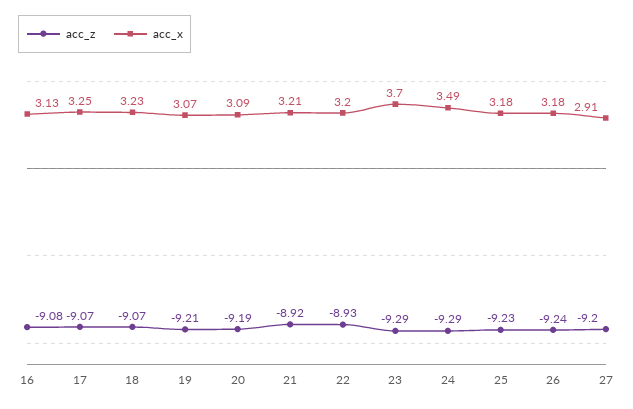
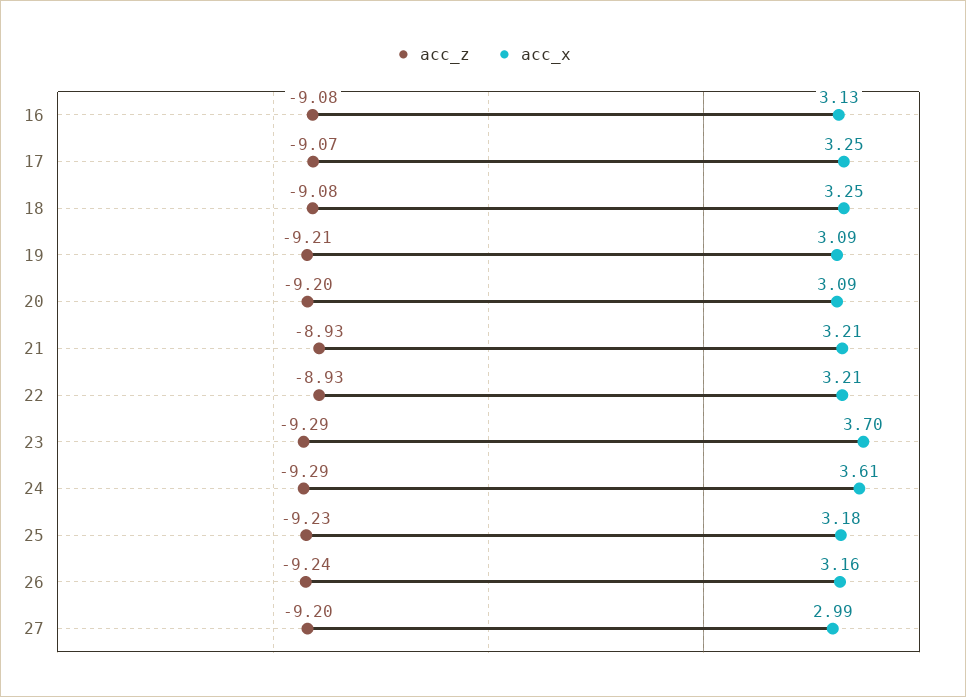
acc_z, 18: -9.07 -> -9.08
acc_x, 18: 3.23 -> 3.25
acc_x, 19: 3.07 -> 3.09
acc_z, 20: -9.19 -> -9.2
acc_z, 21: -8.92 -> -8.93
acc_x, 22: 3.2 -> 3.21
acc_x, 24: 3.49 -> 3.61
acc_x, 26: 3.18 -> 3.16
acc_x, 27: 2.91 -> 2.99

